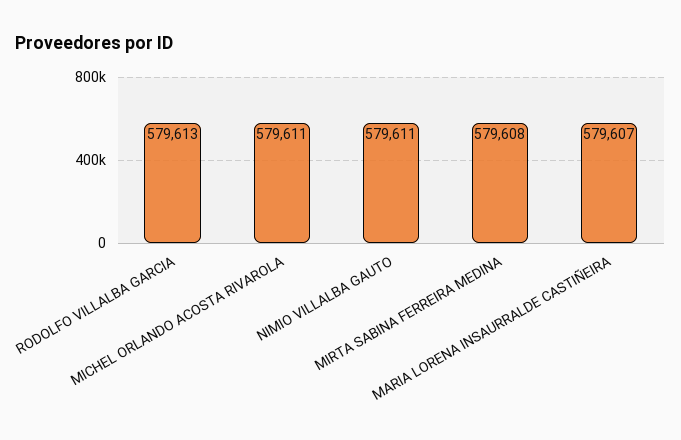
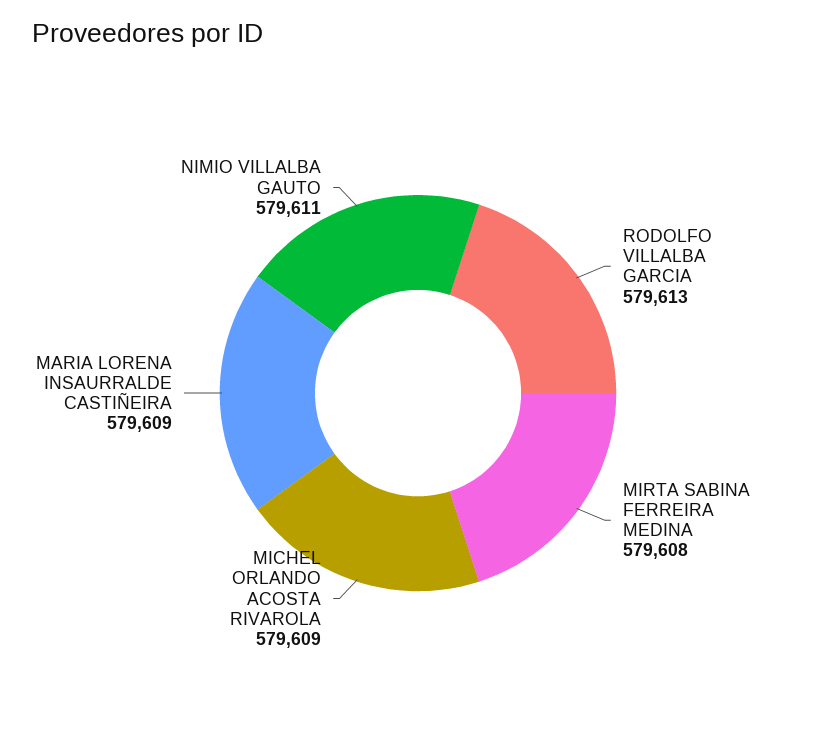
MICHEL ORLANDO ACOSTA RIVAROLA: 579611 -> 579609
MARIA LORENA INSAURRALDE CASTIÑEIRA: 579607 -> 579609

